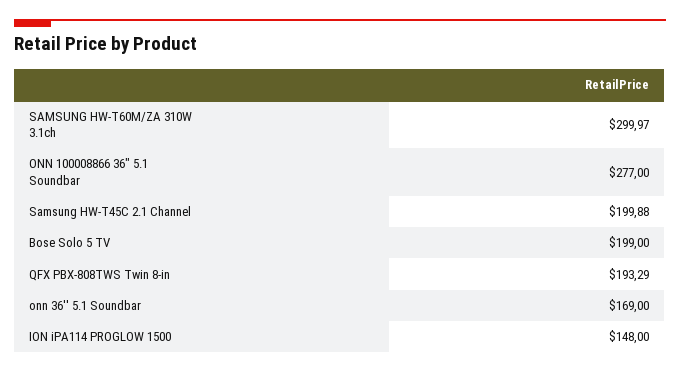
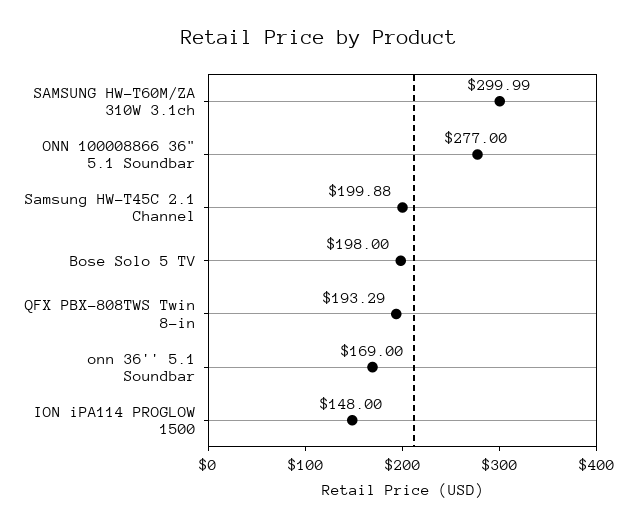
SAMSUNG HW-T60M/ZA 310W 3.1ch: 299.97 -> 299.99
Bose Solo 5 TV: 199 -> 198

